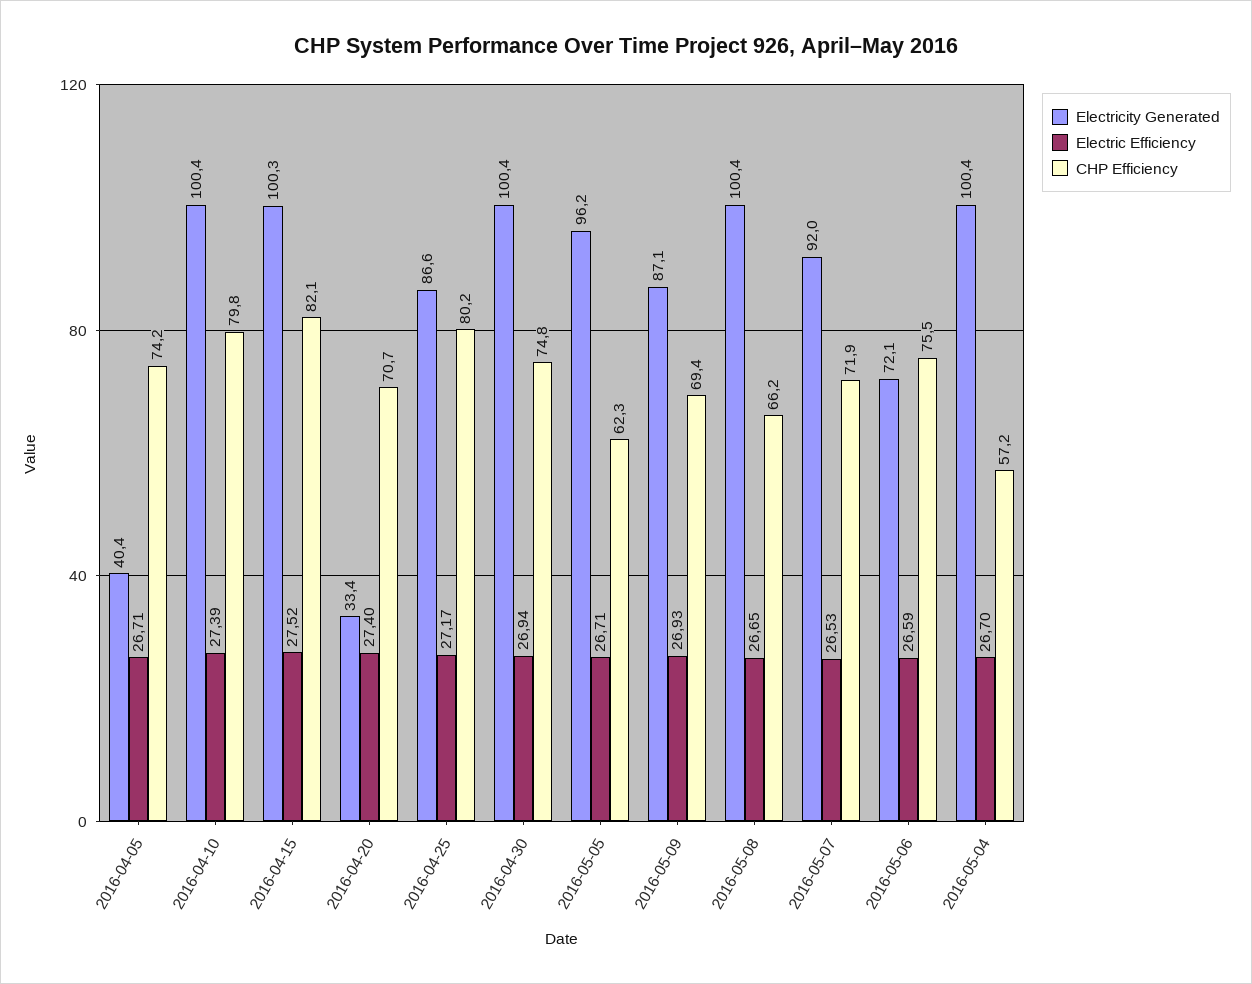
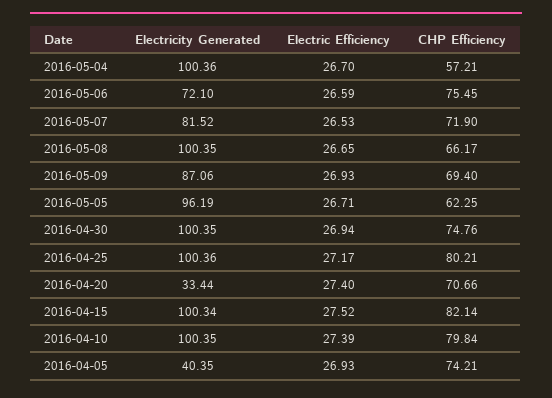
Electric Efficiency, 2016-04-05: 26.71 -> 26.93
Electricity Generated, 2016-04-25: 86.6 -> 100.36
Electricity Generated, 2016-05-07: 92 -> 81.52

